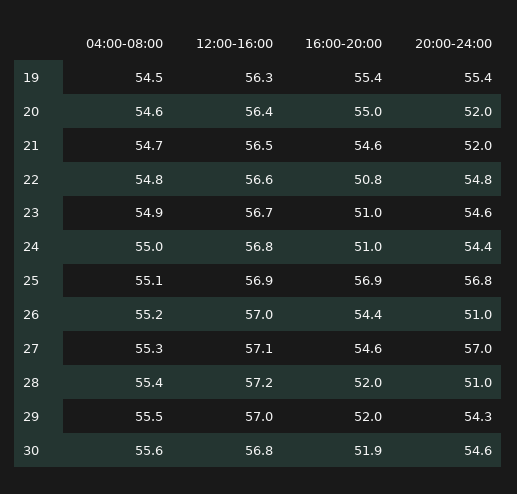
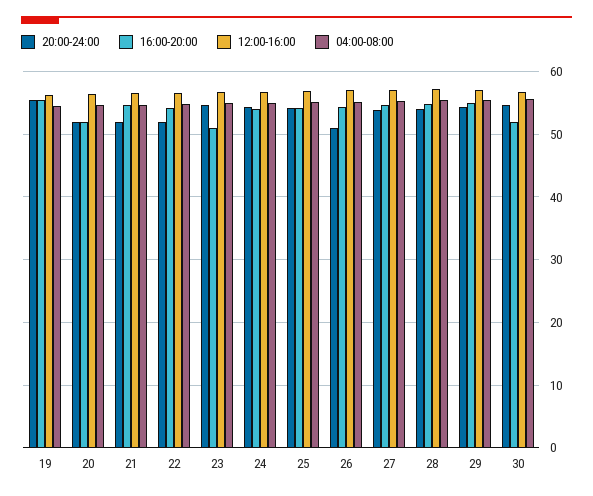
16:00-20:00, 20: 55 -> 52
16:00-20:00, 22: 50.8 -> 54
20:00-24:00, 22: 54.8 -> 52
16:00-20:00, 24: 51 -> 54
16:00-20:00, 25: 56.9 -> 54
20:00-24:00, 25: 56.8 -> 54
20:00-24:00, 27: 57 -> 54
16:00-20:00, 28: 52 -> 55
20:00-24:00, 28: 51 -> 54
16:00-20:00, 29: 52 -> 55

